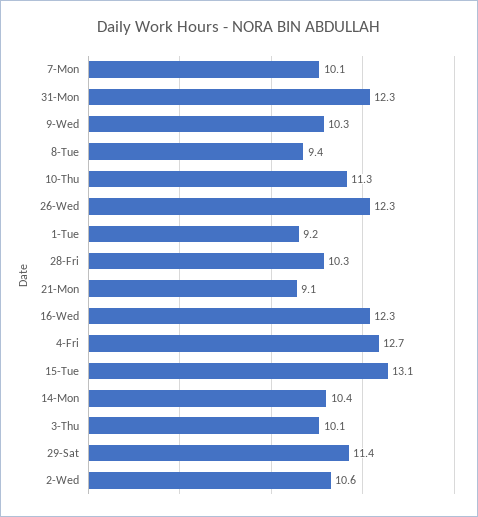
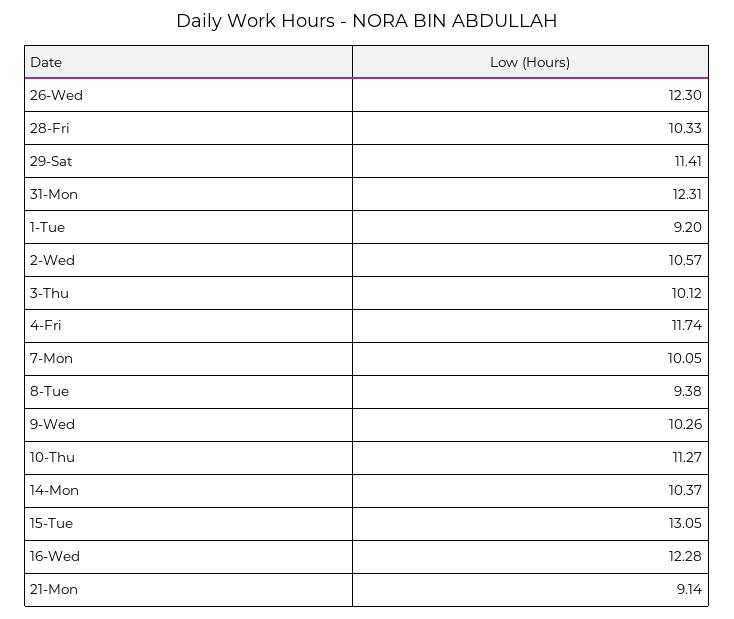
4-Fri: 12.7 -> 11.74

